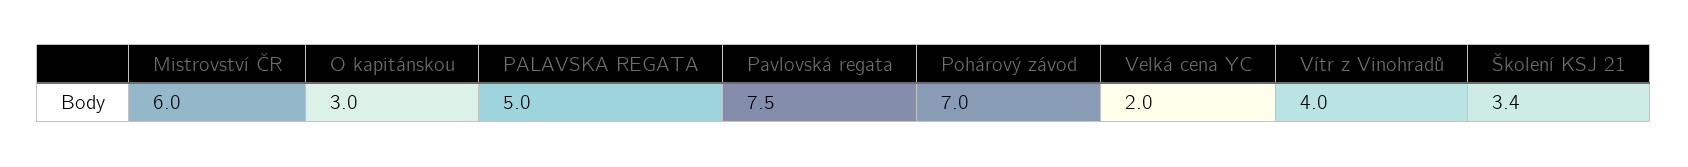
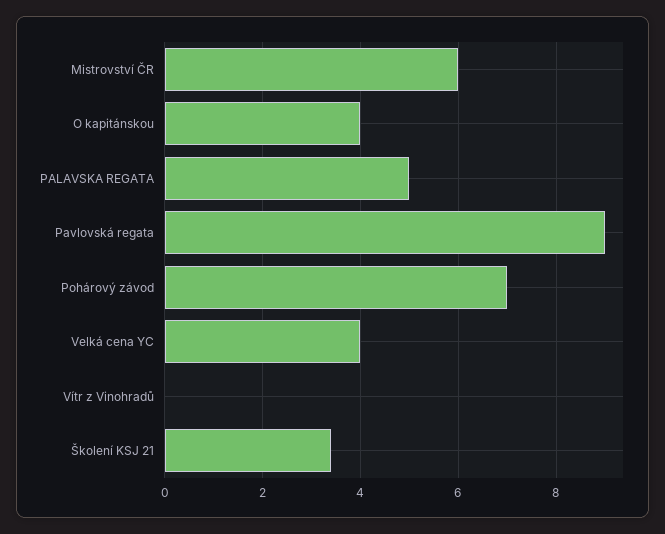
O kapitánskou: 3 -> 4
Pavlovská regata: 7.5 -> 9
Velká cena YC: 2 -> 4
Vítr z Vinohradů: 4 -> 0

